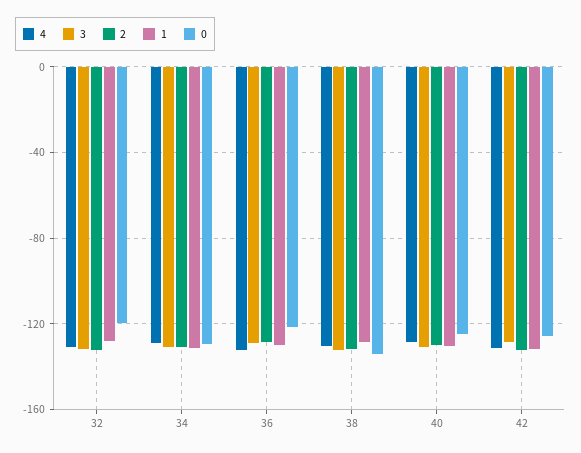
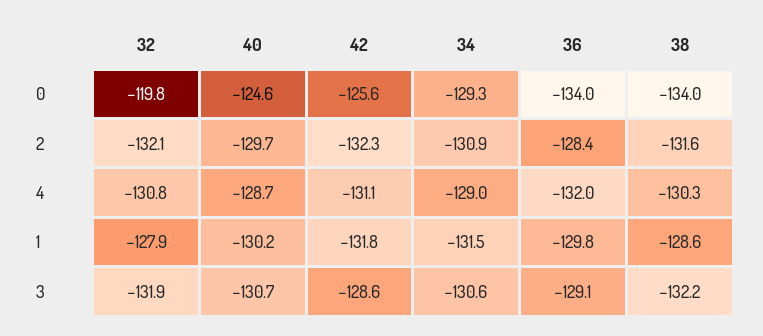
0, 36: -120 -> -134

